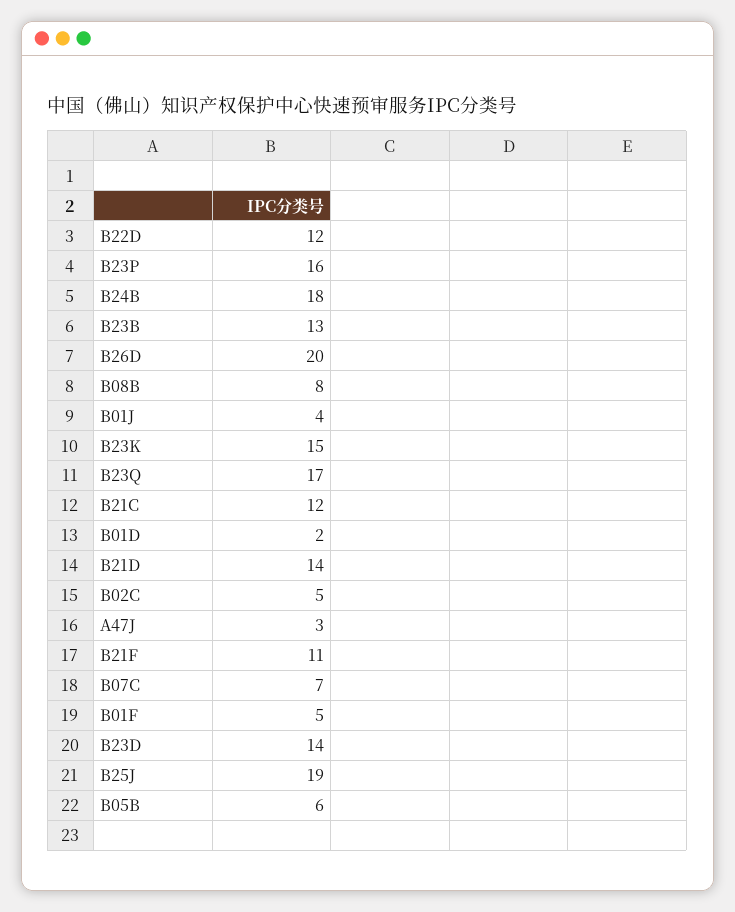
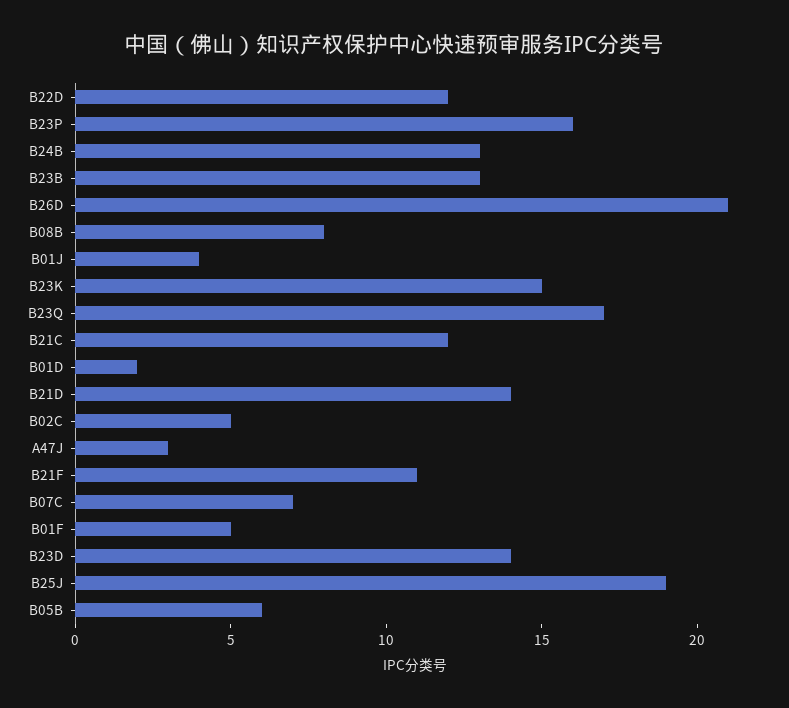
B24B: 18 -> 13
B26D: 20 -> 21

